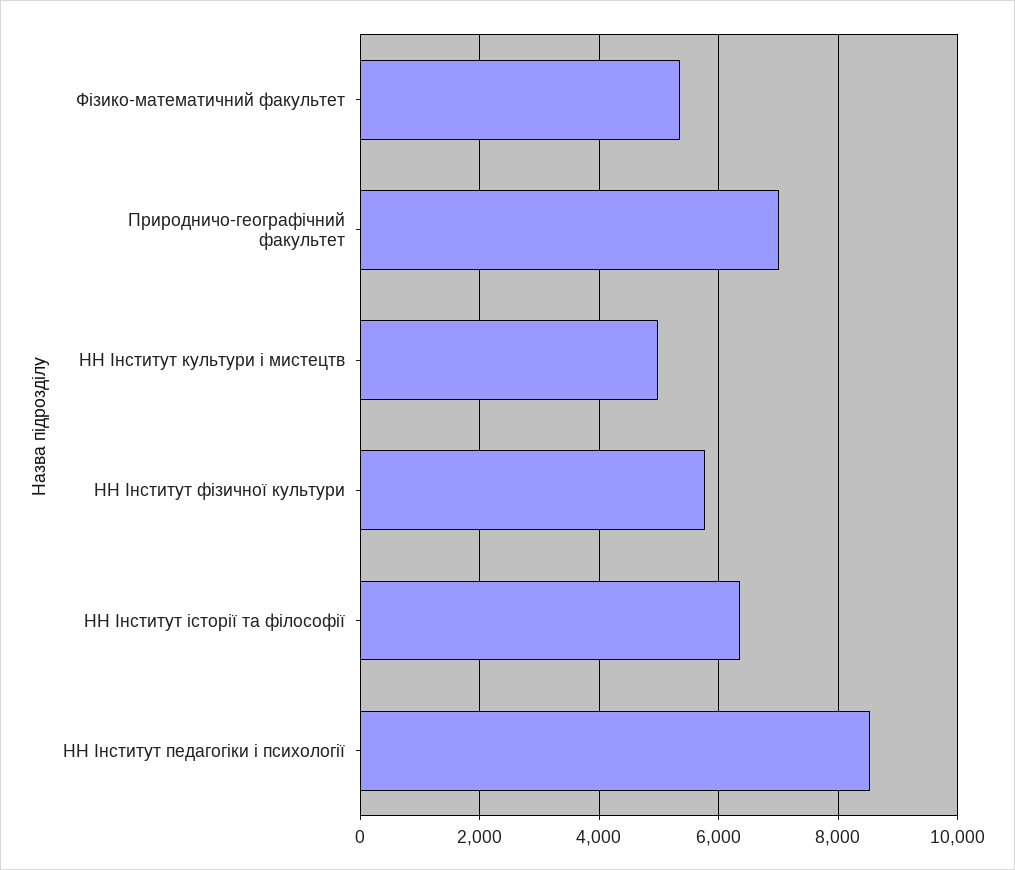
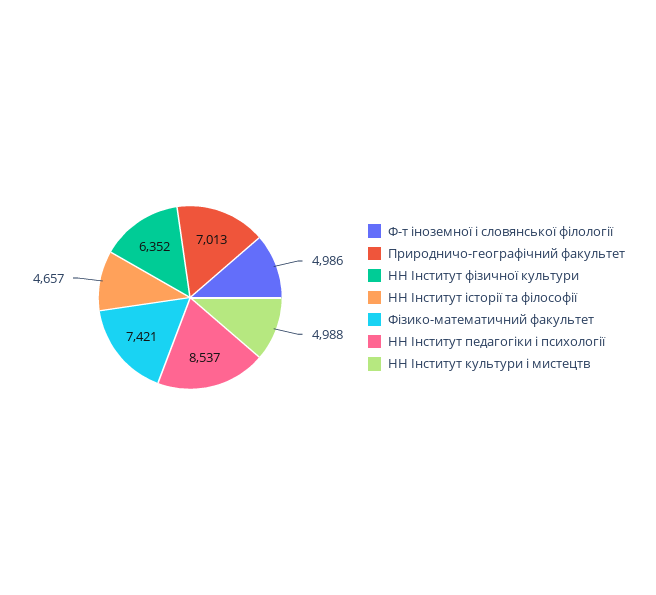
Фізико-математичний факультет: 5400 -> 7421
НН Інститут фізичної культури: 5800 -> 6352
НН Інститут історії та філософії: 6400 -> 4657
Ф-т іноземної і словянської філології: none -> 4986

